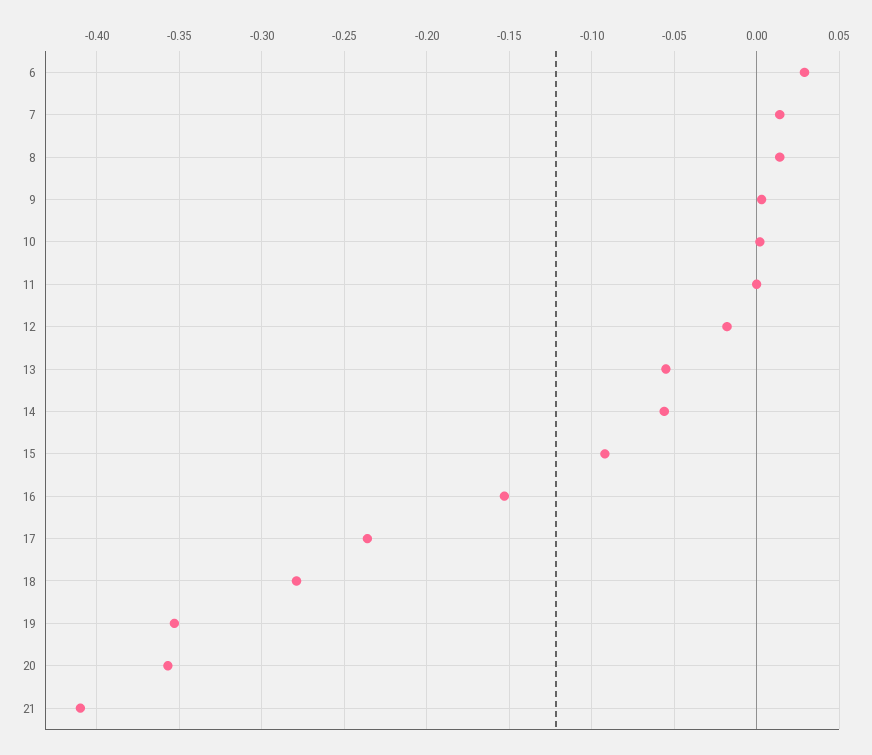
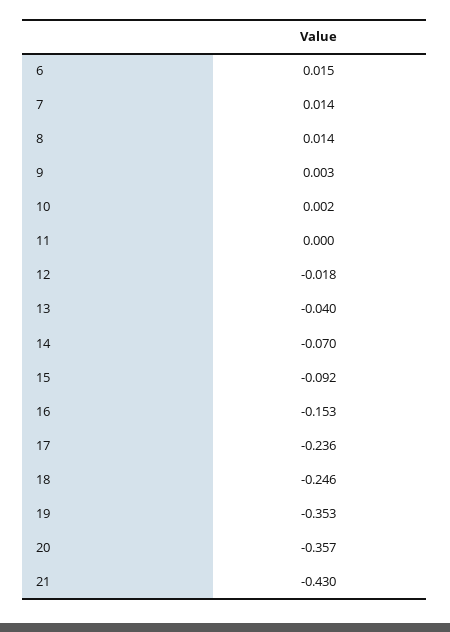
6: 0.03 -> 0.015
13: -0.055 -> -0.04
14: -0.055 -> -0.07
18: -0.28 -> -0.246
21: -0.41 -> -0.43

